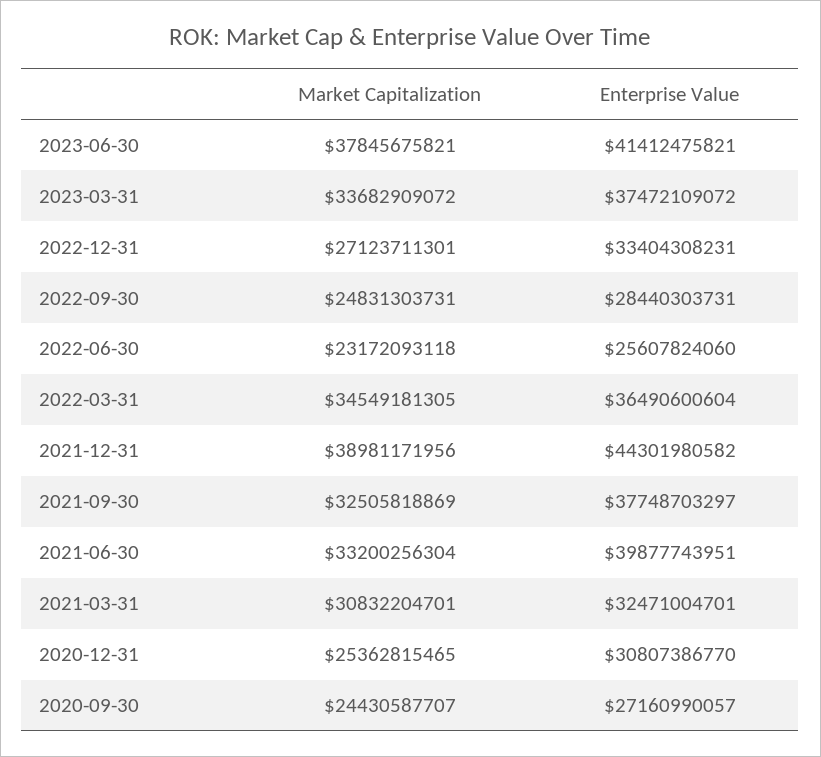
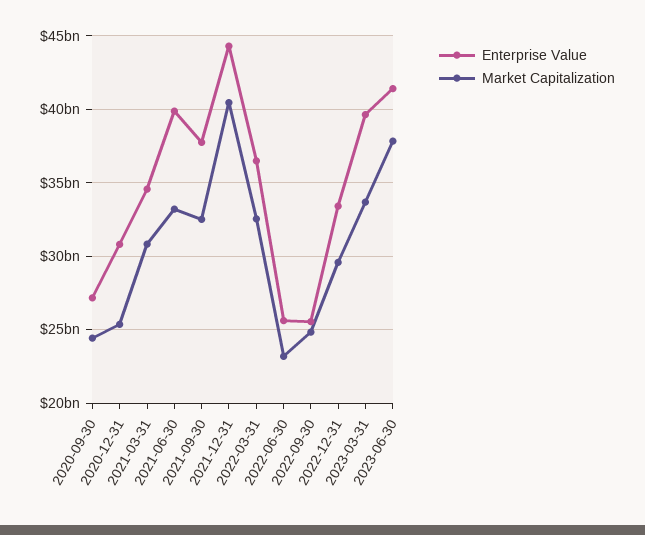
Enterprise Value, 2023-03-31: 37472109072 -> 39500000000
Market Capitalization, 2022-12-31: 27123711301 -> 29500000000
Enterprise Value, 2022-09-30: 28440303731 -> 25500000000
Market Capitalization, 2022-03-31: 34549181305 -> 32500000000
Market Capitalization, 2021-12-31: 38981171956 -> 40500000000
Enterprise Value, 2021-03-31: 32471004701 -> 34500000000

